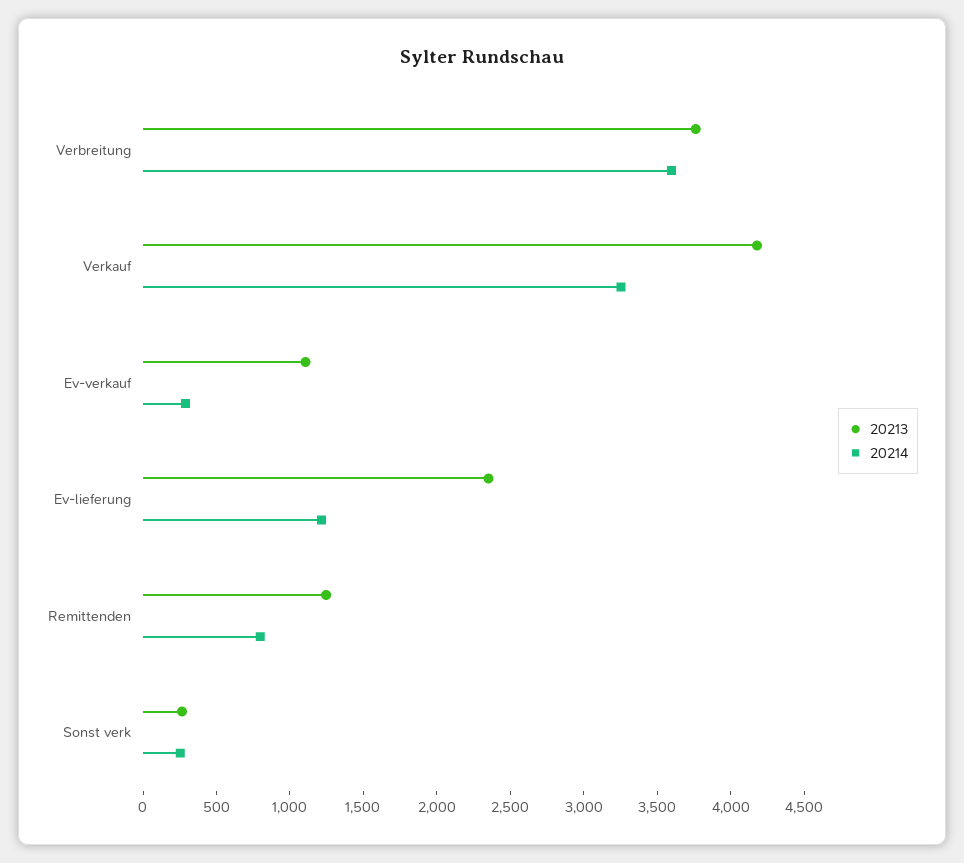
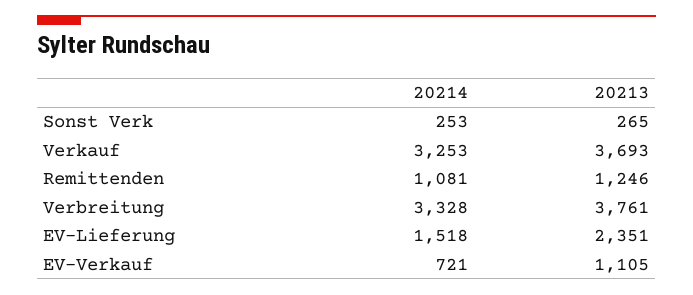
20214, Verbreitung: 3600 -> 3328
20213, Verkauf: 4200 -> 3693
20214, Ev-verkauf: 300 -> 721
20214, Ev-lieferung: 1200 -> 1518
20214, Remittenden: 800 -> 1081

